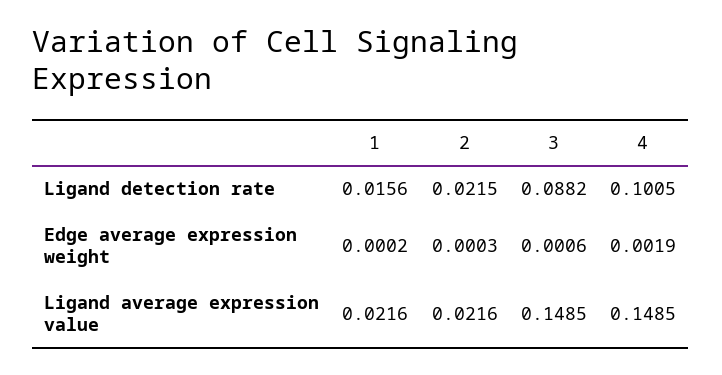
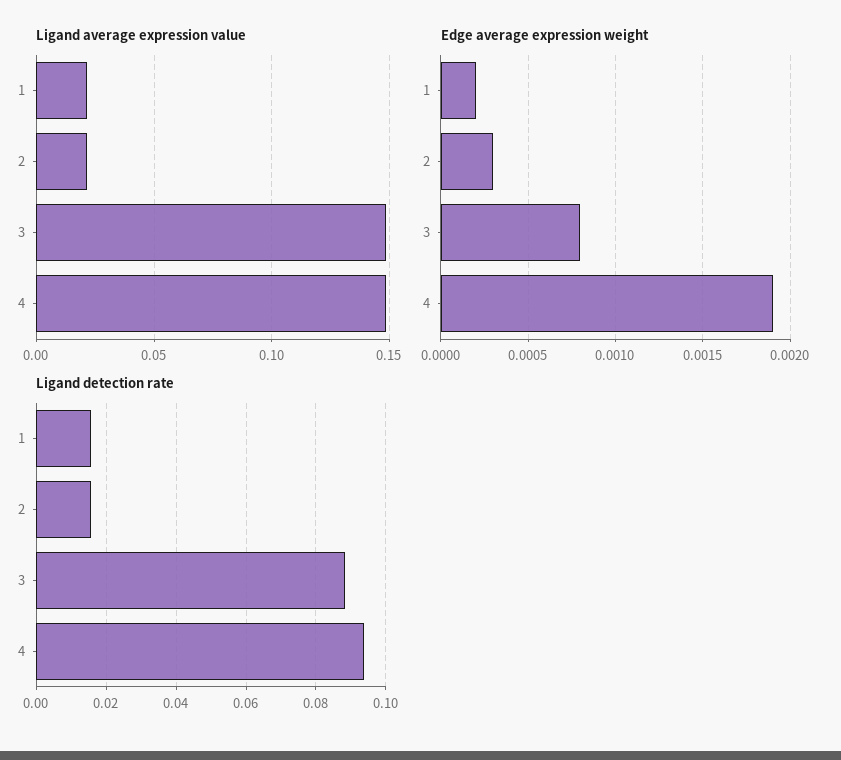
Ligand detection rate, 2: 0.0215 -> 0.016
Ligand detection rate, 4: 0.1005 -> 0.094
Edge average expression weight, 3: 0.0006 -> 0.0008

